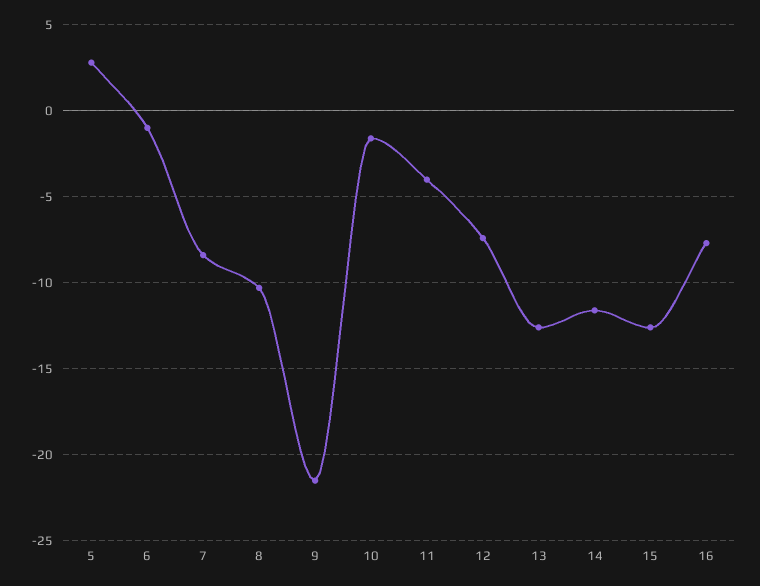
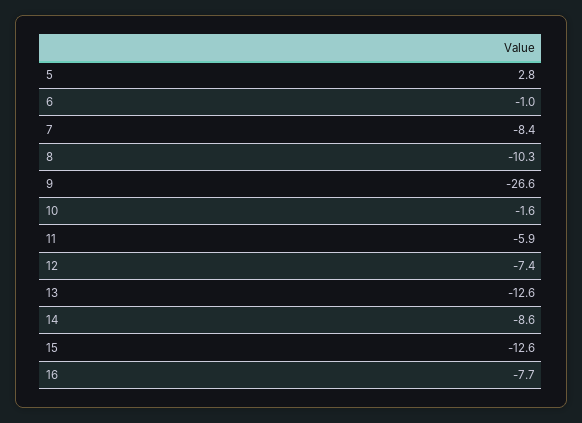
9: -21.5 -> -26.6
11: -4 -> -5.9
14: -11.5 -> -8.6

